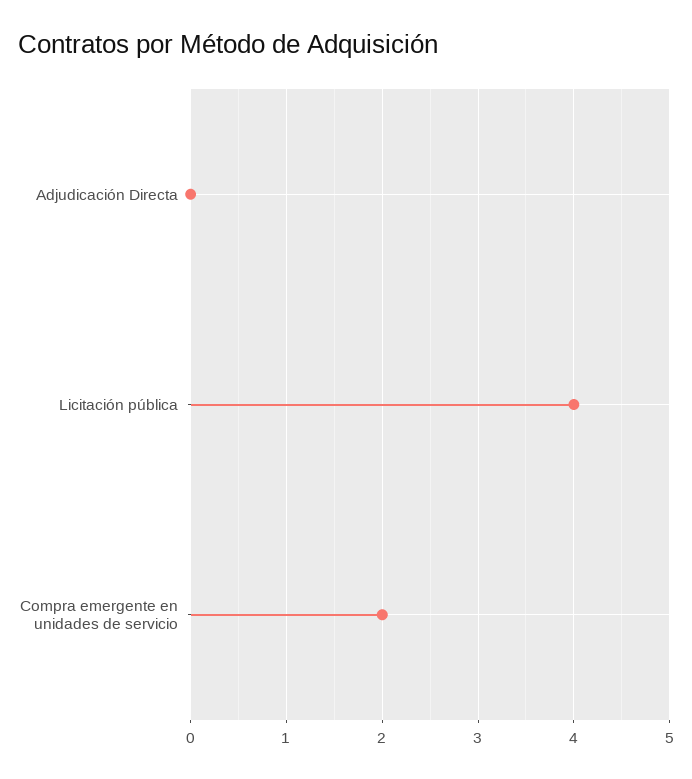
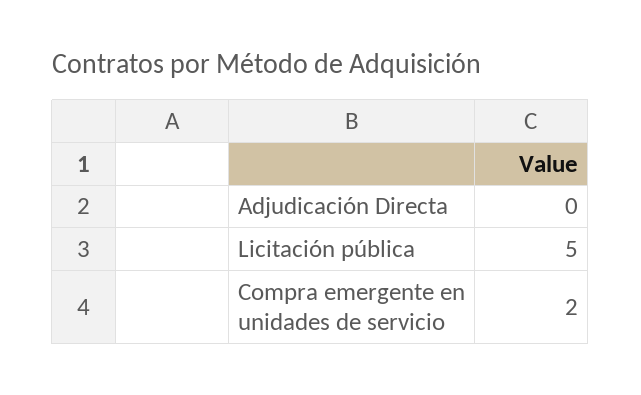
Licitación pública: 4 -> 5

